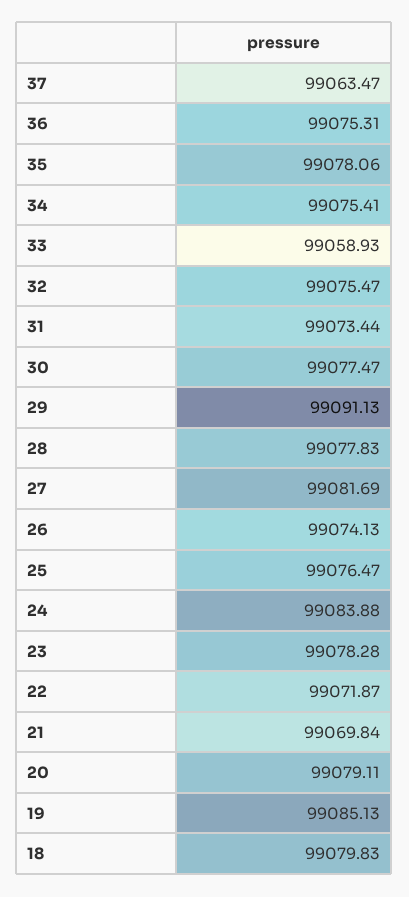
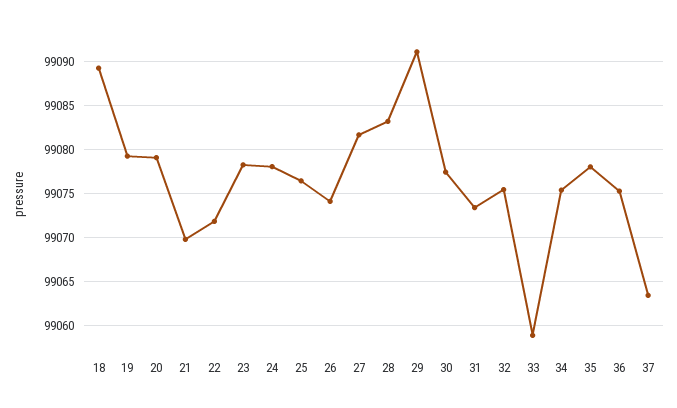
28: 99077.83 -> 99083
24: 99083.88 -> 99078
19: 99085.13 -> 99079
18: 99079.83 -> 99089

